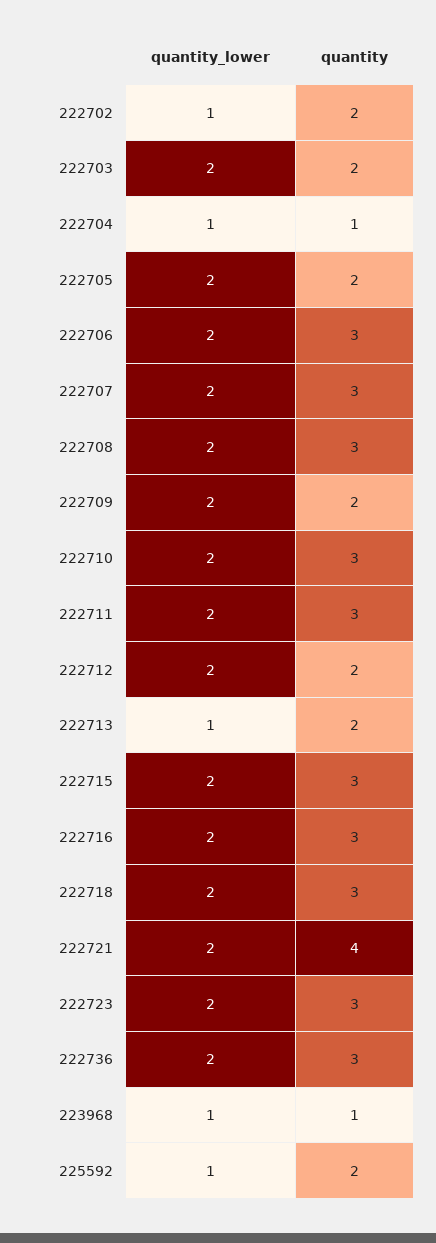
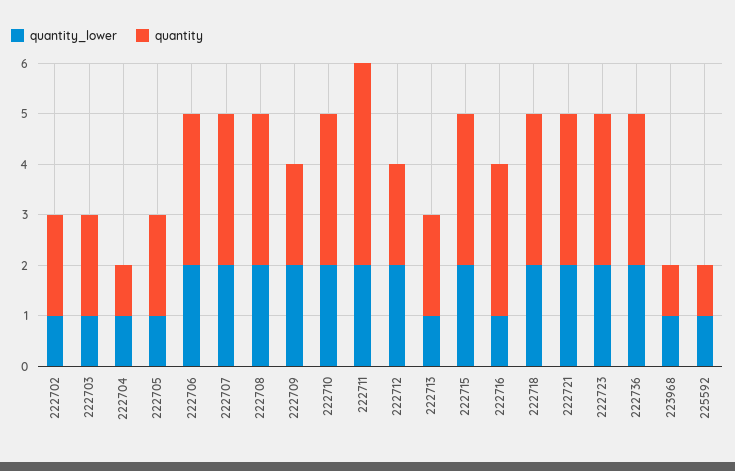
quantity_lower, 222703: 2 -> 1
quantity_lower, 222705: 2 -> 1
quantity, 222711: 3 -> 4
quantity_lower, 222716: 2 -> 1
quantity, 222721: 4 -> 3
quantity, 225592: 2 -> 1

